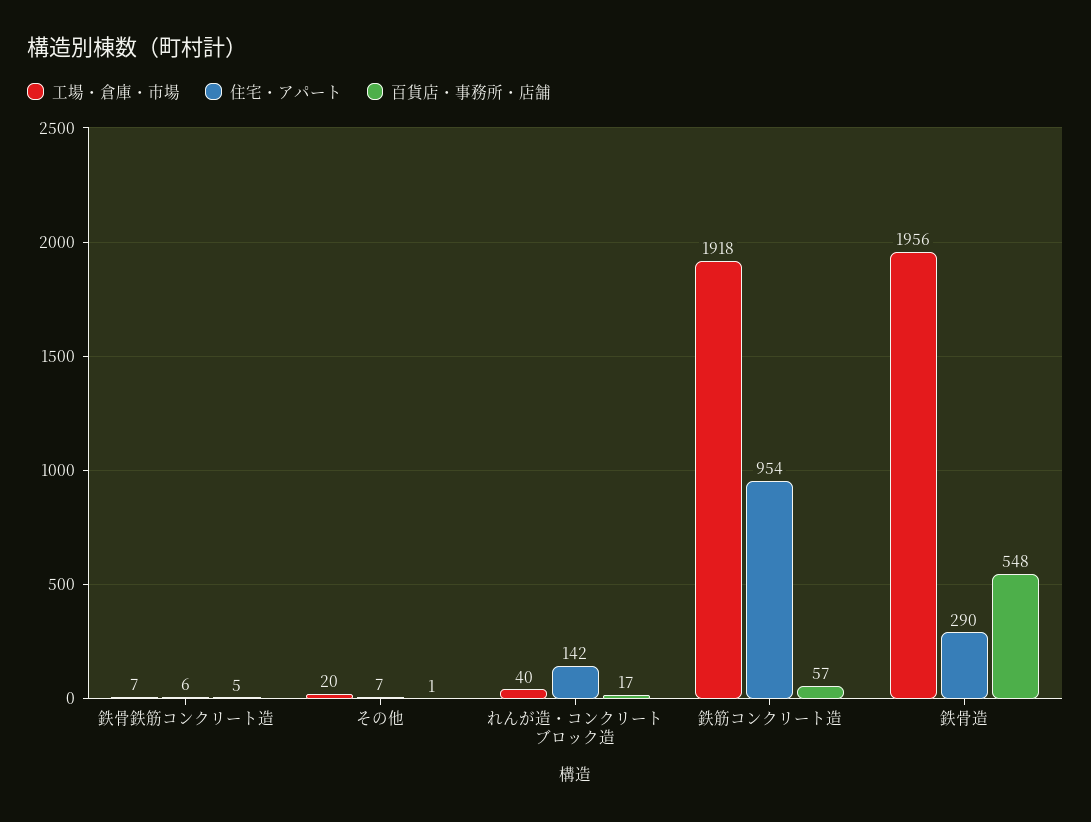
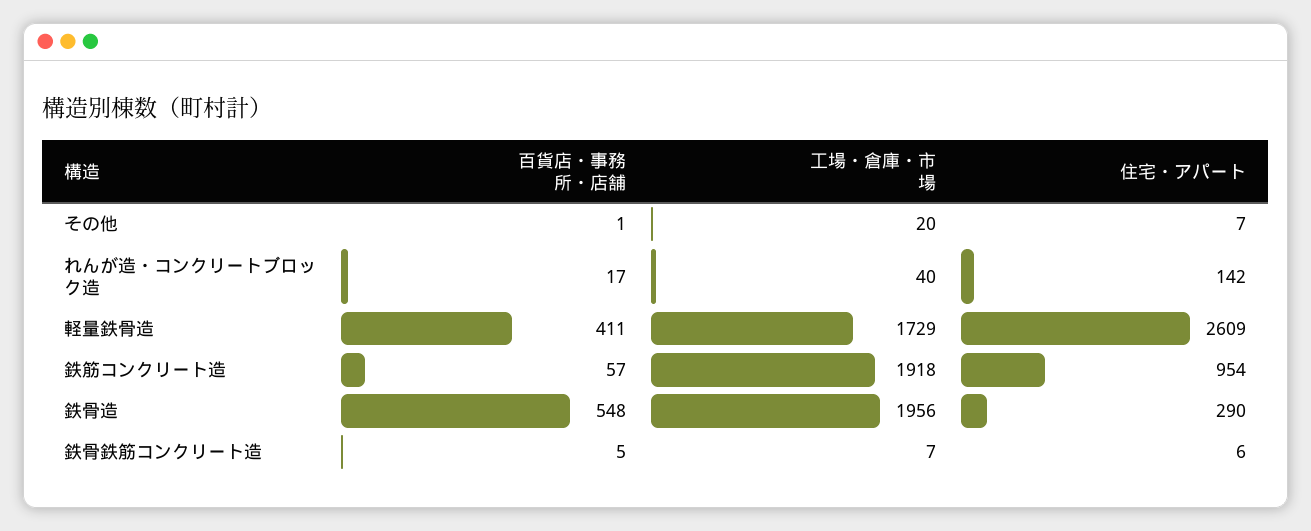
百貨店・事務所・店舗, 軽量鉄骨造: none -> 411
工場・倉庫・市場, 軽量鉄骨造: none -> 1729
住宅・アパート, 軽量鉄骨造: none -> 2609

